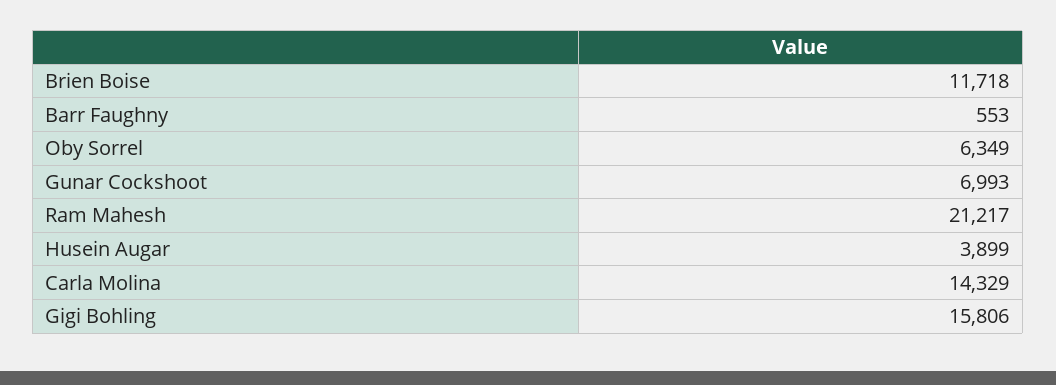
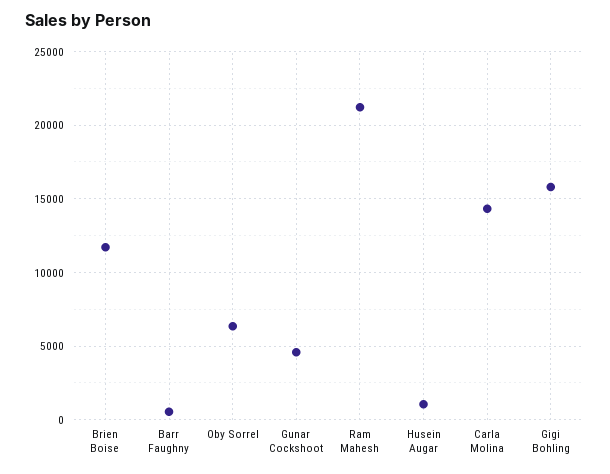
Gunar Cockshoot: 6993 -> 4500
Husein Augar: 3899 -> 1000

